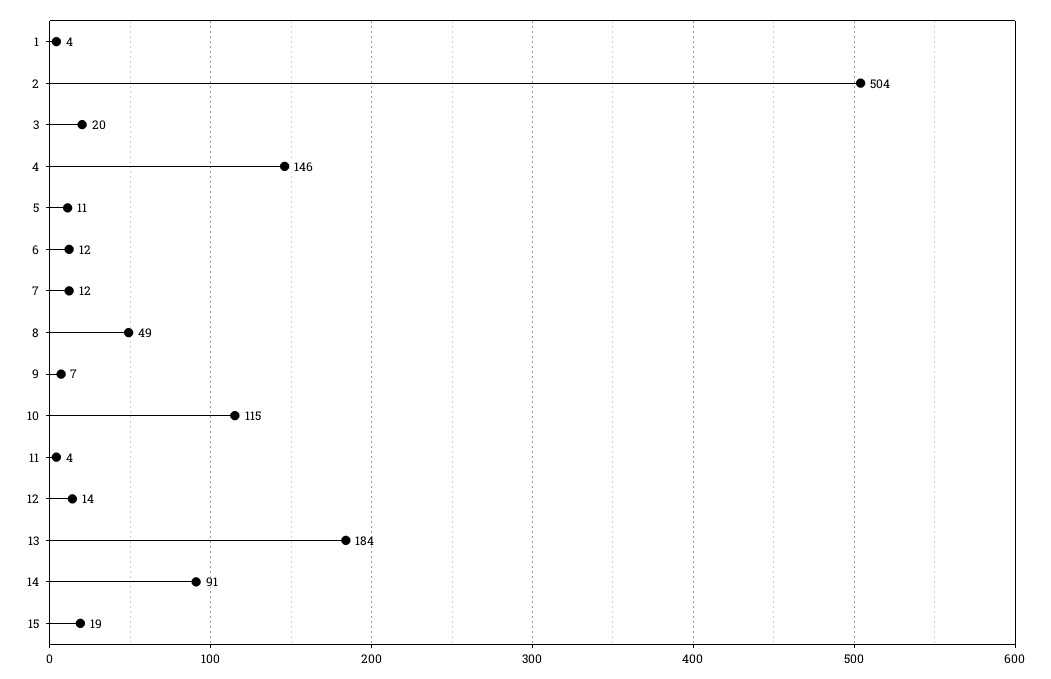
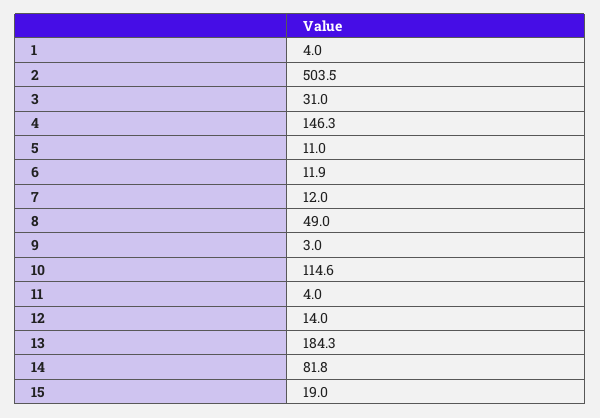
3: 20 -> 31
9: 7 -> 3
14: 91 -> 81.8

